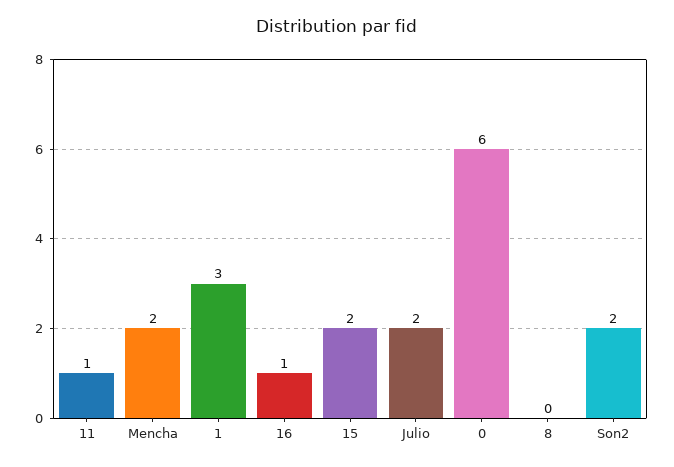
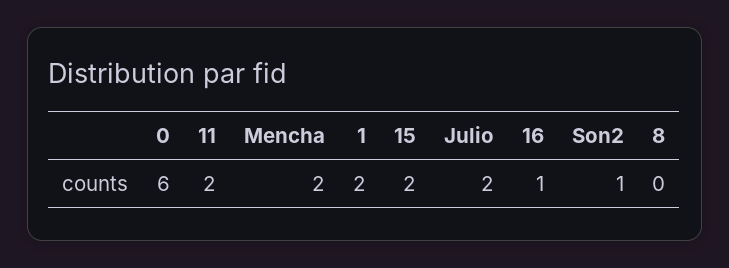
11: 1 -> 2
1: 3 -> 2
Son2: 2 -> 1

